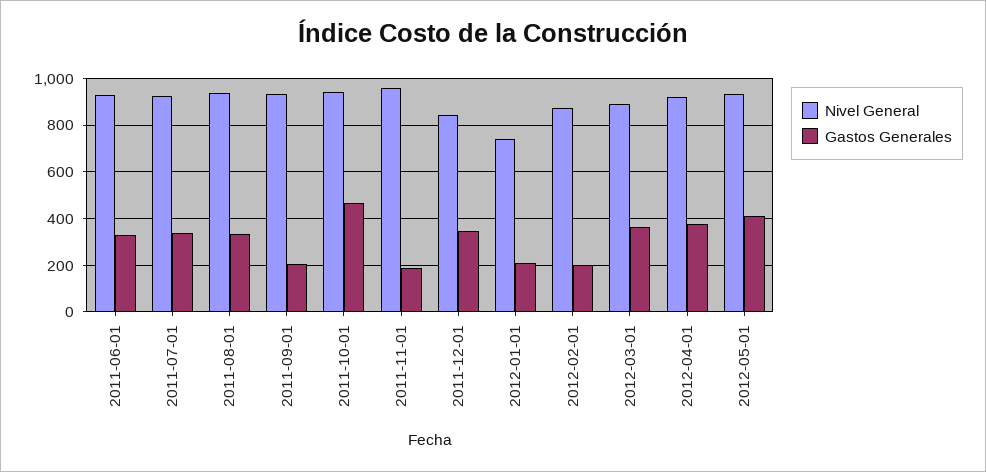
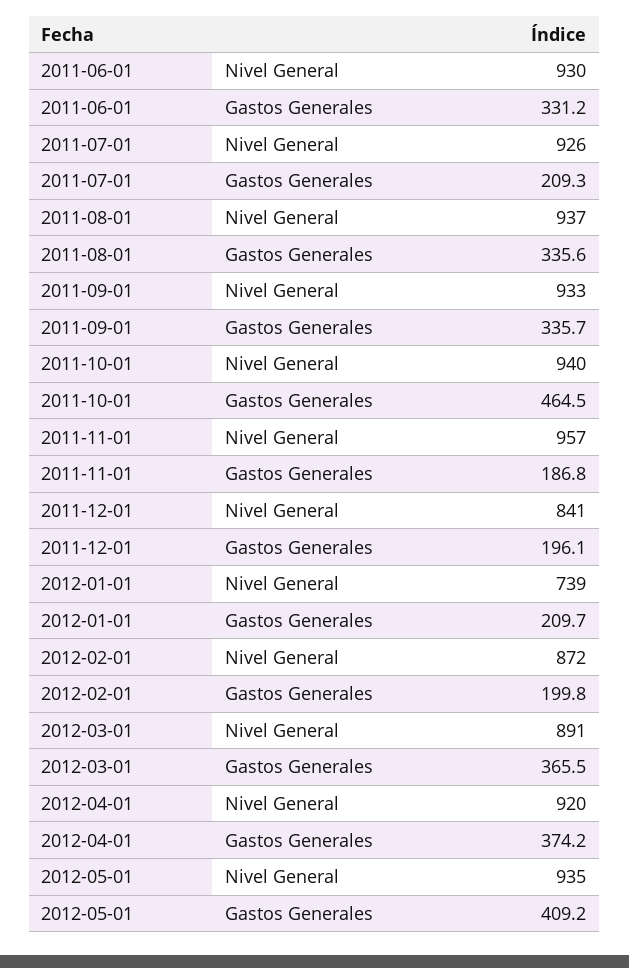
Gastos Generales, 2011-07-01: 350 -> 209.3
Gastos Generales, 2011-09-01: 200 -> 335.7
Gastos Generales, 2011-12-01: 350 -> 196.1

